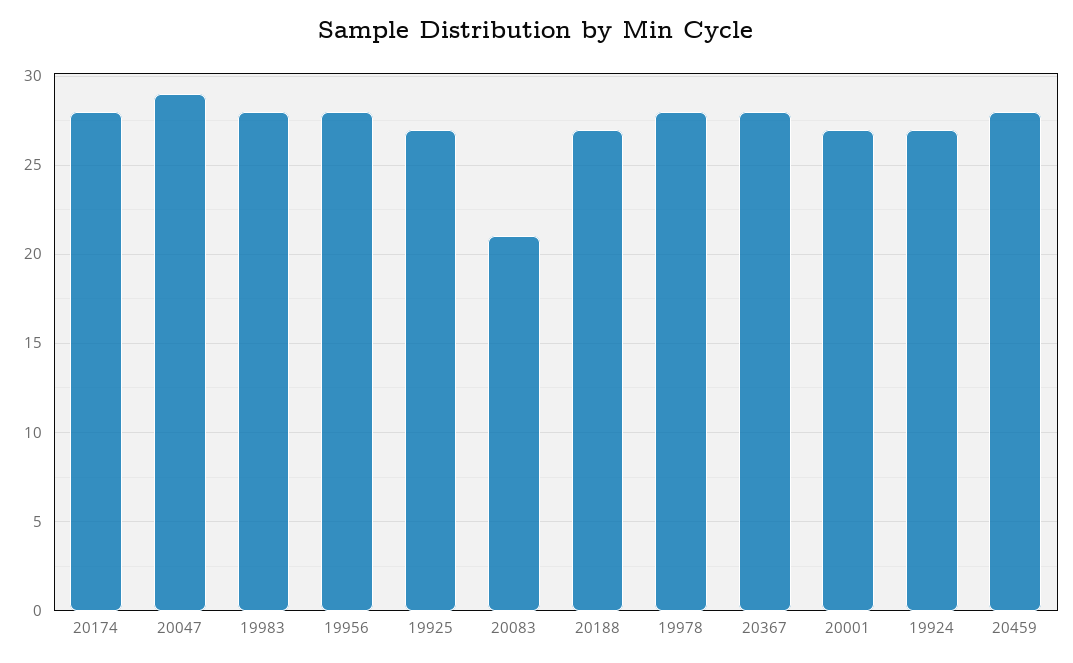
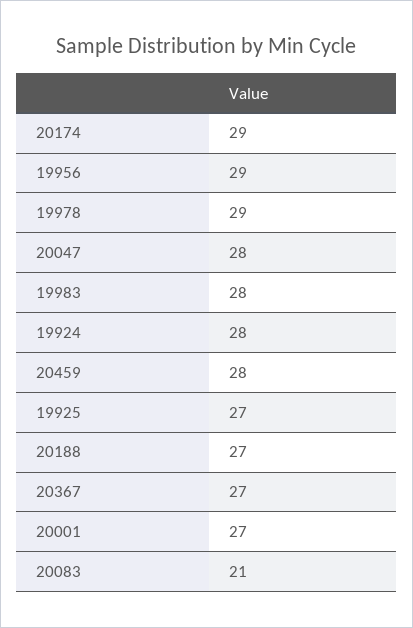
20174: 28 -> 29
20047: 29 -> 28
19956: 28 -> 29
19978: 28 -> 29
20367: 28 -> 27
19924: 27 -> 28

